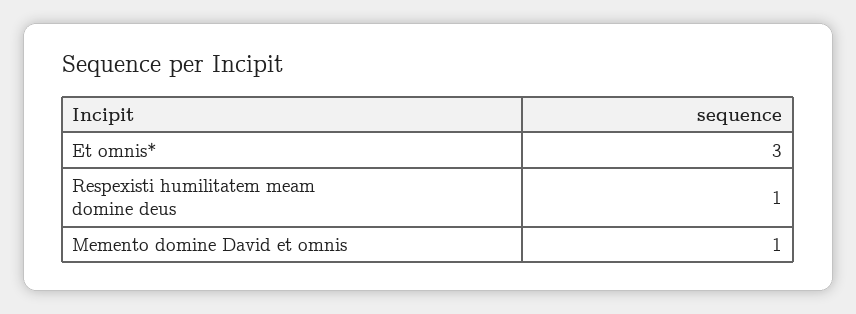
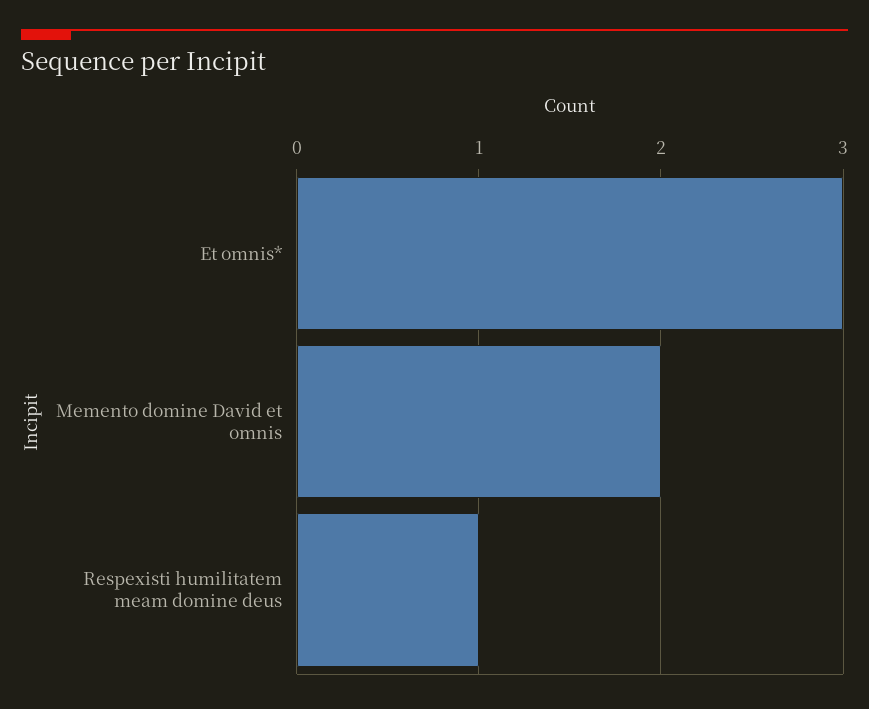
Memento domine David et omnis: 1 -> 2

